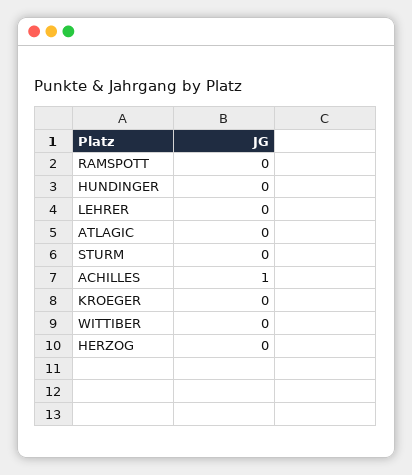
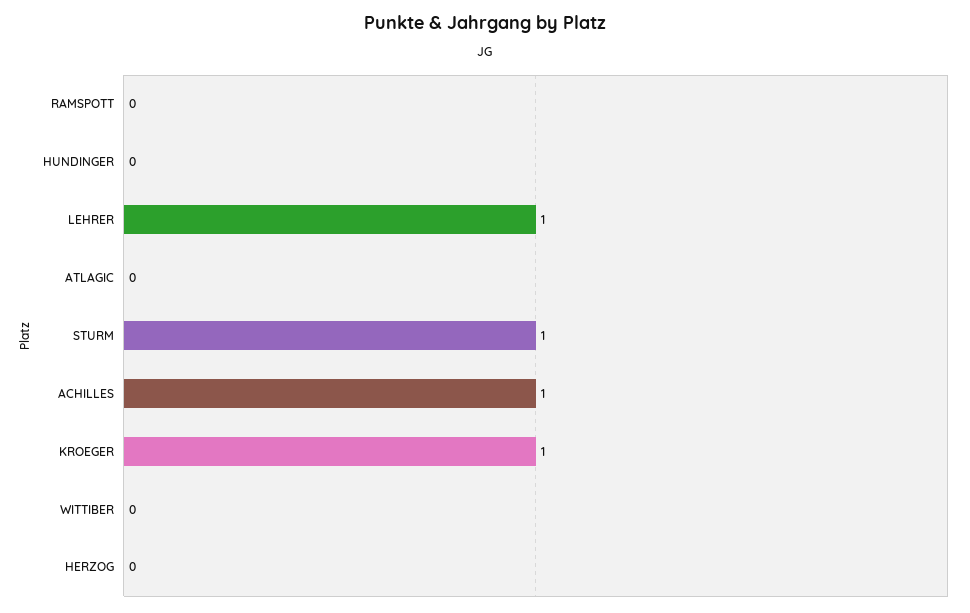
LEHRER: 0 -> 1
STURM: 0 -> 1
KROEGER: 0 -> 1

